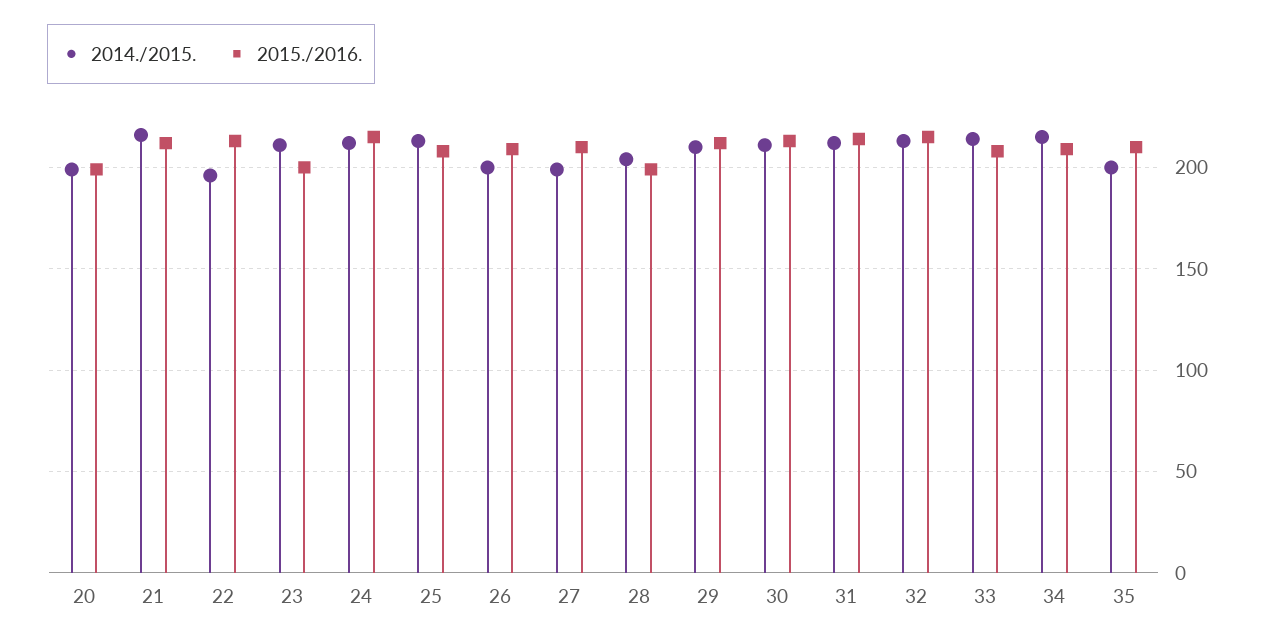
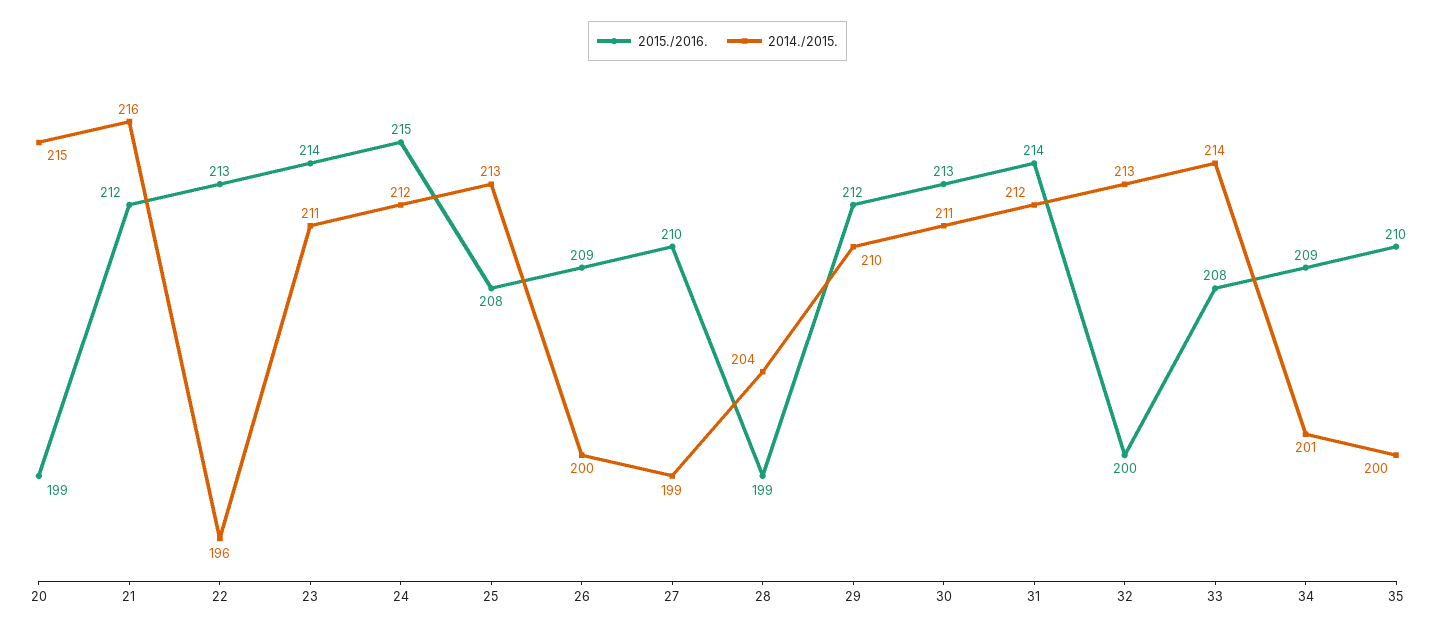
2014./2015., 20: 200 -> 215
2015./2016., 23: 200 -> 214
2015./2016., 32: 215 -> 200
2014./2015., 34: 215 -> 201

